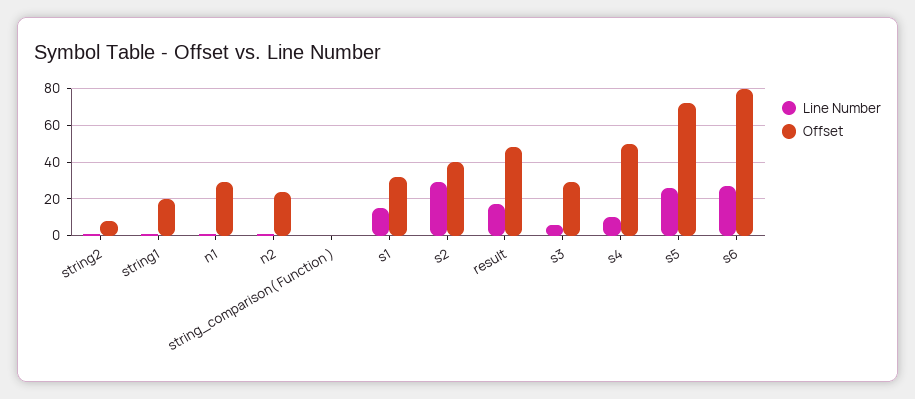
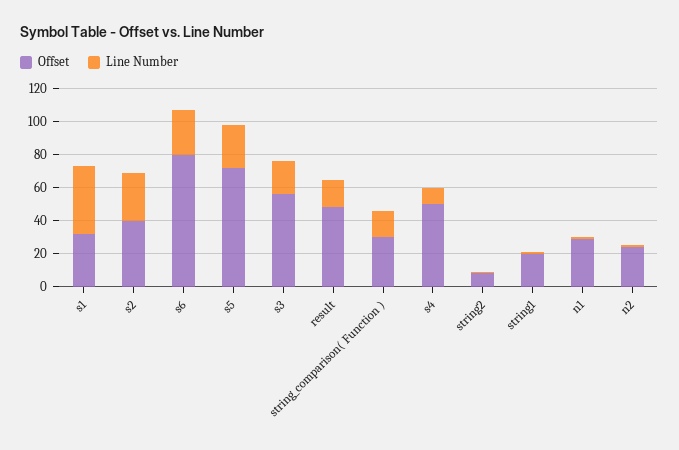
Line Number, string_comparison( Function ): 0 -> 15
Offset, string_comparison( Function ): 0 -> 30
Line Number, s1: 15 -> 40
Line Number, s3: 5 -> 20
Offset, s3: 30 -> 55

